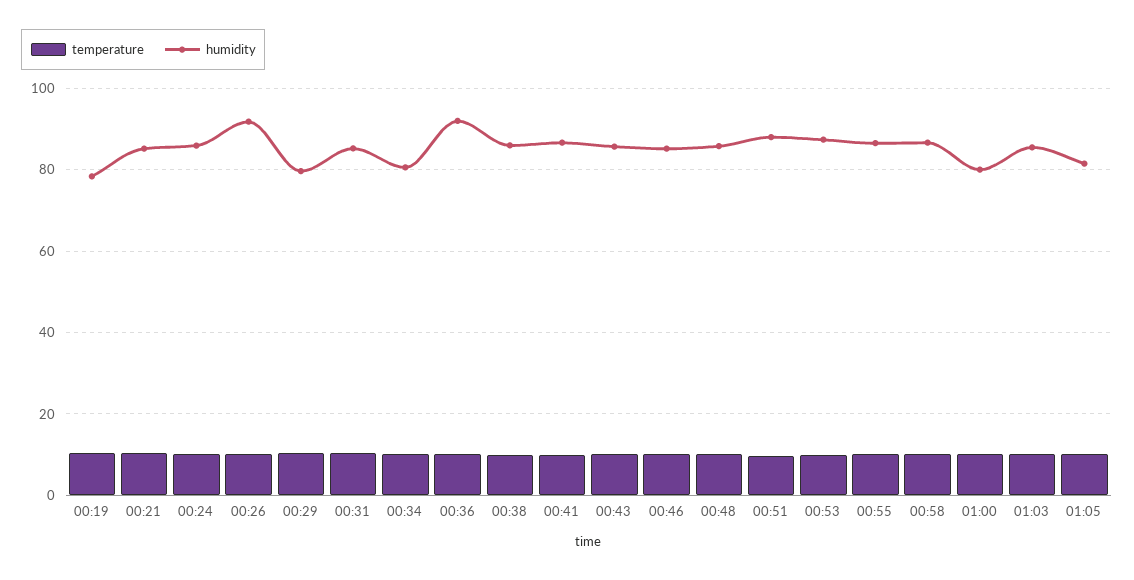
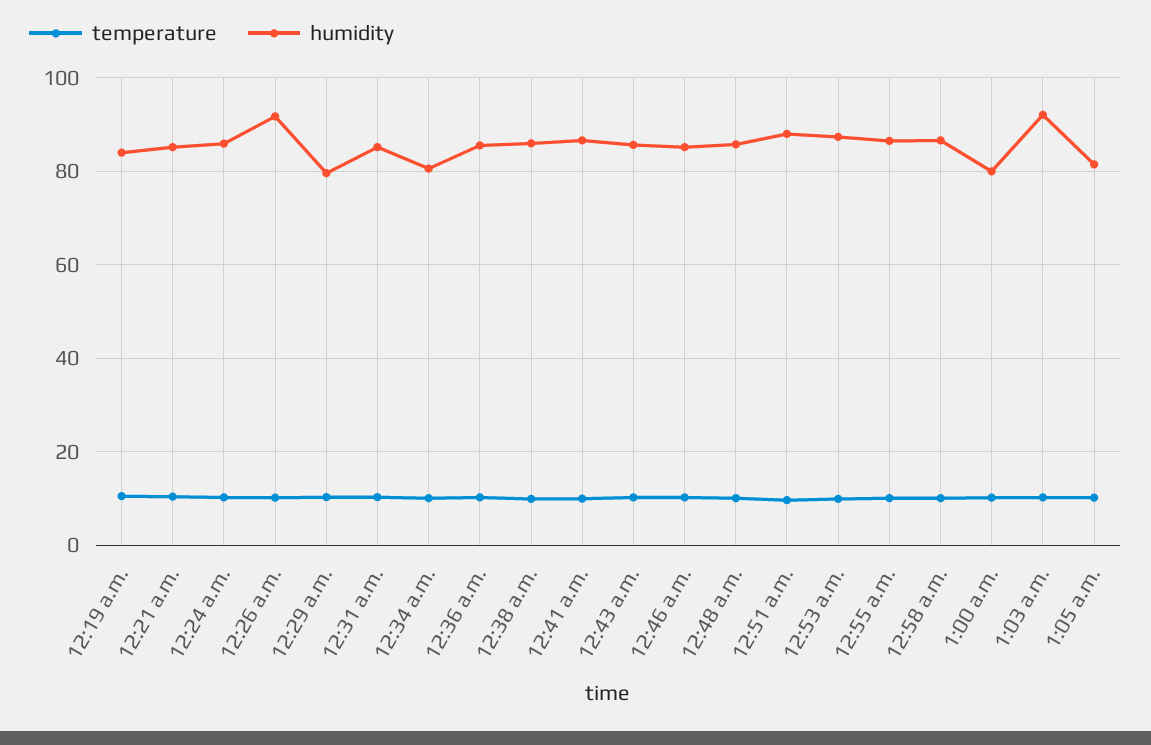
humidity, 00:19: 78 -> 84
humidity, 00:36: 92 -> 86
humidity, 01:03: 86 -> 92

